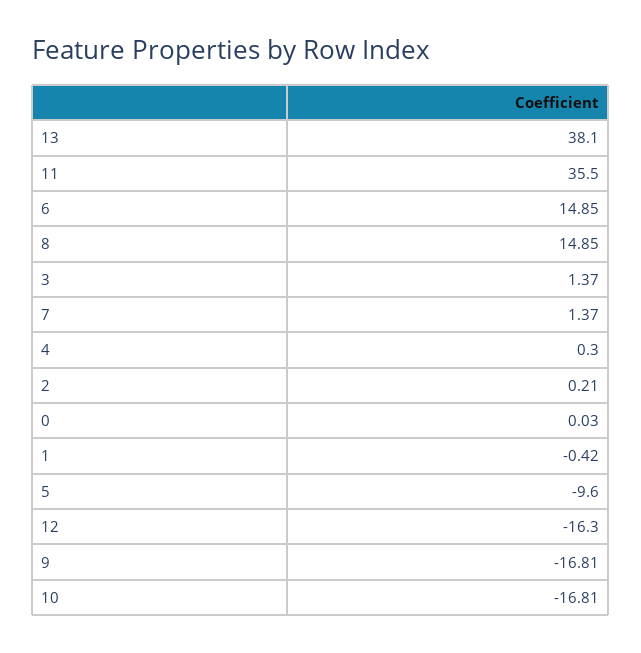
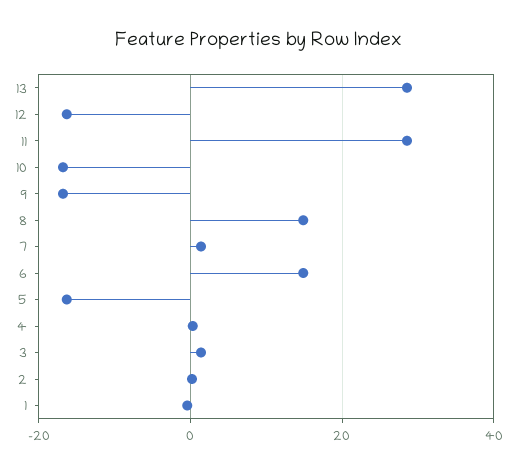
13: 38.1 -> 28
11: 35.5 -> 28
0: 0.03 -> none
5: -9.6 -> -16

